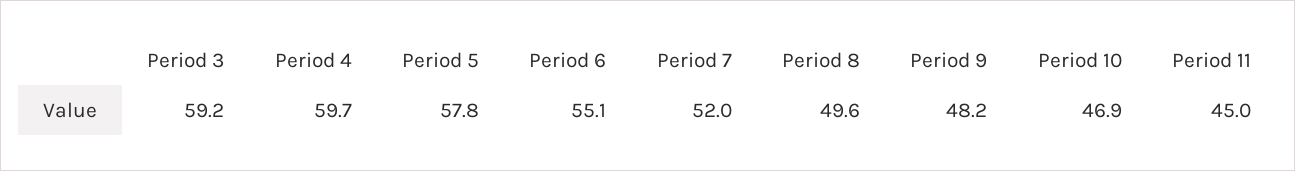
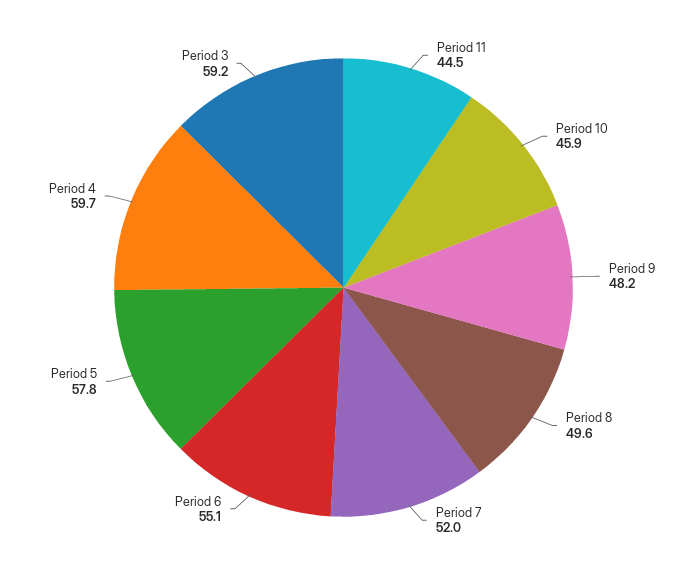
Period 10: 46.9 -> 45.9
Period 11: 45 -> 44.5

